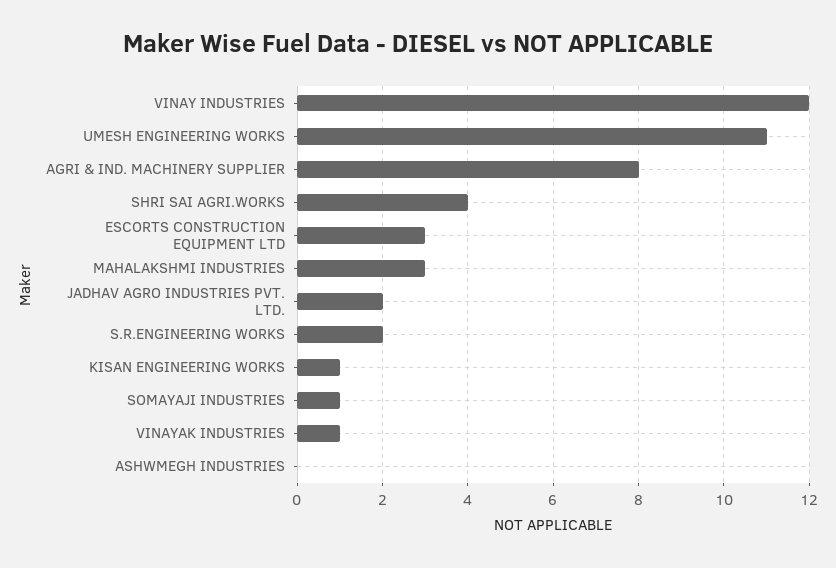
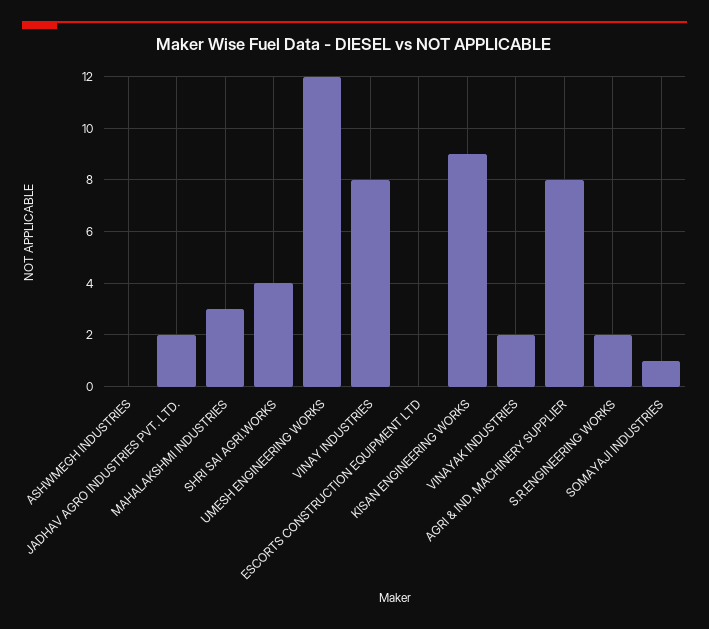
VINAY INDUSTRIES: 12 -> 8
UMESH ENGINEERING WORKS: 11 -> 12
ESCORTS CONSTRUCTION EQUIPMENT LTD: 3 -> 0
KISAN ENGINEERING WORKS: 1 -> 9
VINAYAK INDUSTRIES: 1 -> 2

